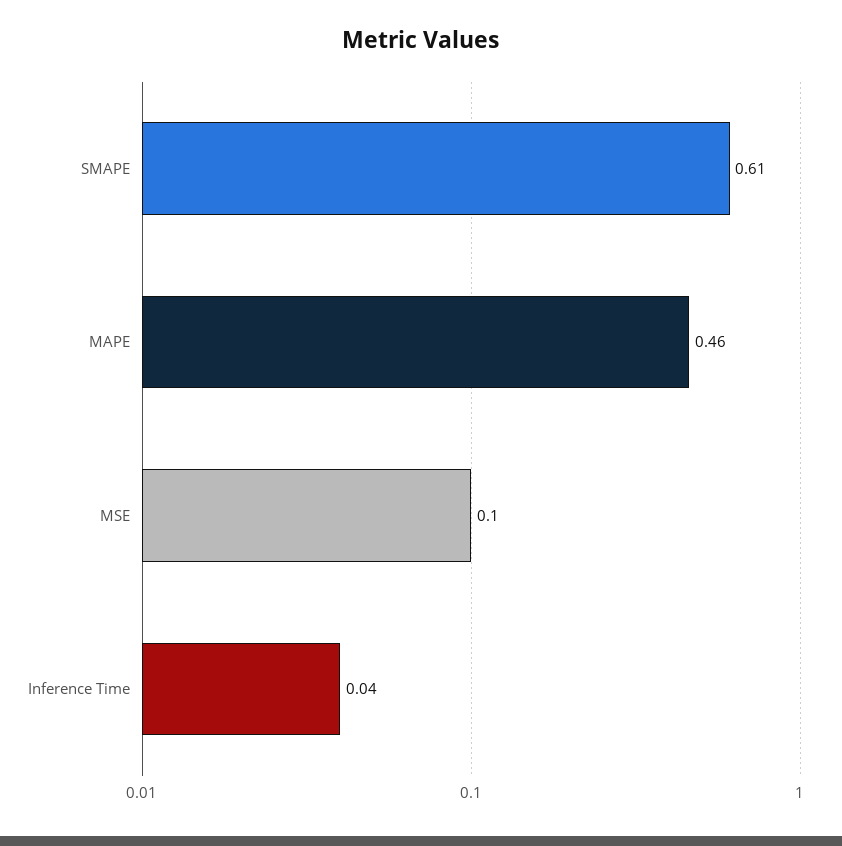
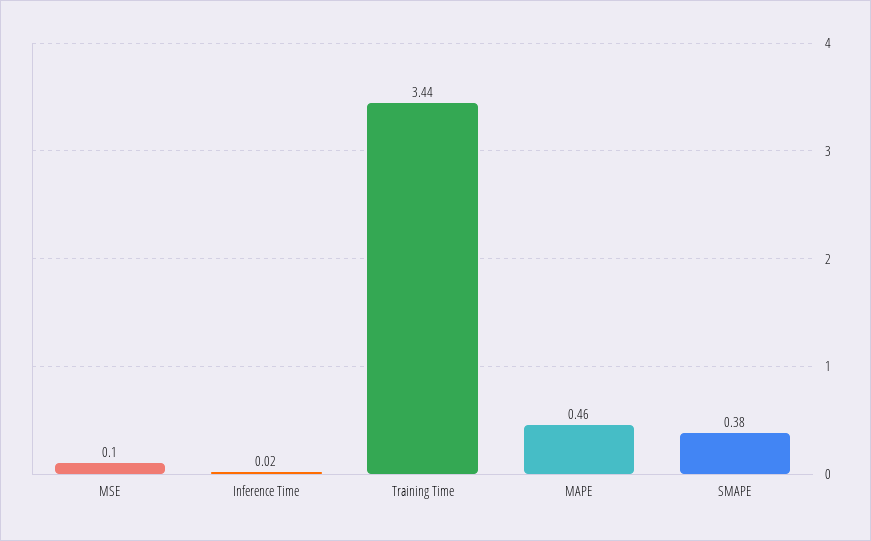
SMAPE: 0.61 -> 0.38
Inference Time: 0.04 -> 0.02
Training Time: none -> 3.44

